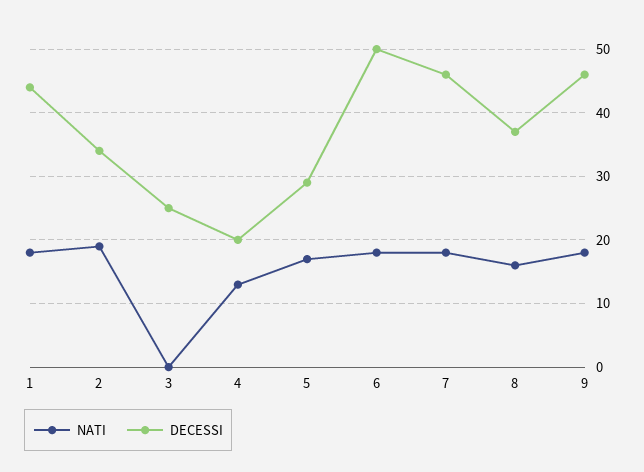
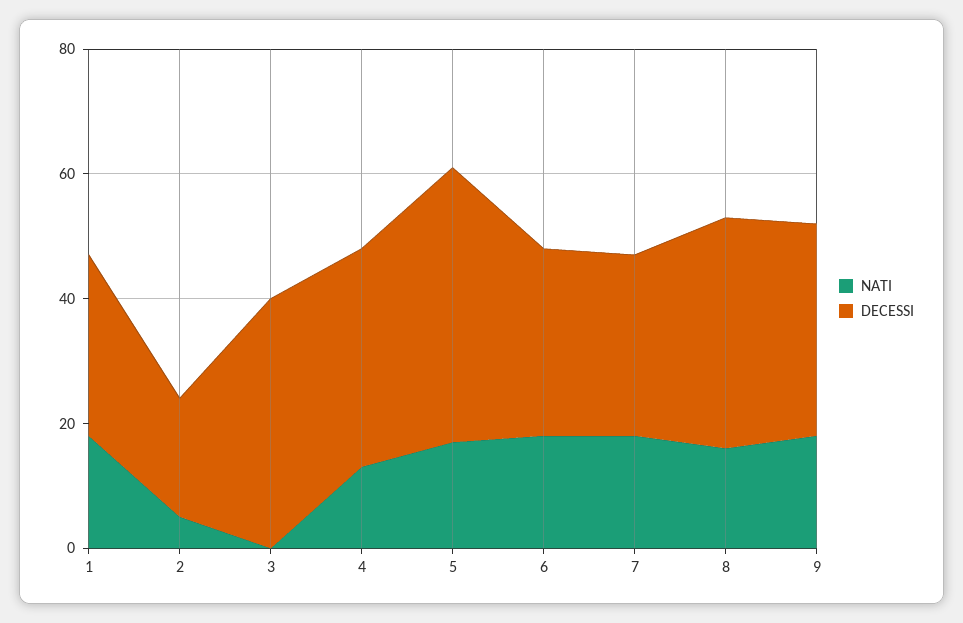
DECESSI, 1: 44 -> 30
NATI, 2: 19 -> 5
DECESSI, 2: 34 -> 20
DECESSI, 3: 25 -> 40
DECESSI, 4: 20 -> 35
DECESSI, 5: 29 -> 45
DECESSI, 6: 50 -> 30
DECESSI, 7: 46 -> 30
DECESSI, 9: 46 -> 35

